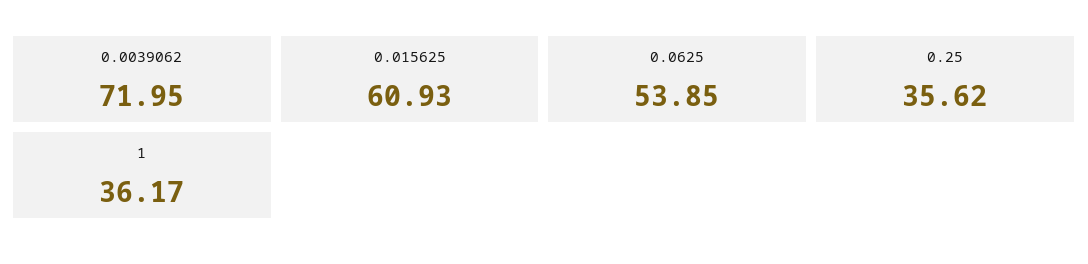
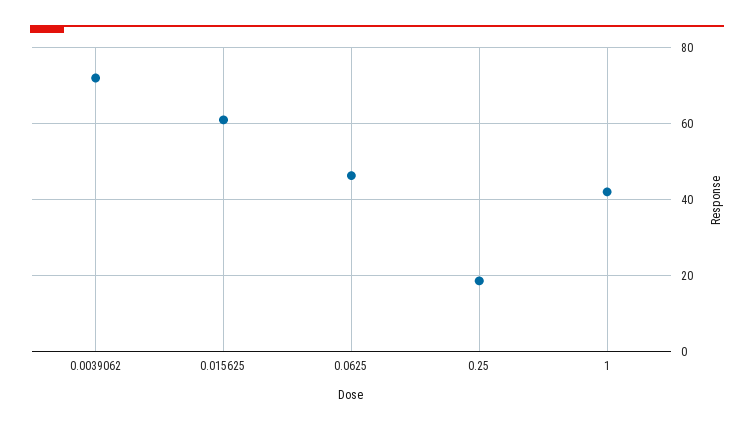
0.0625: 53.85 -> 46
0.25: 35.62 -> 18
1: 36.17 -> 42

